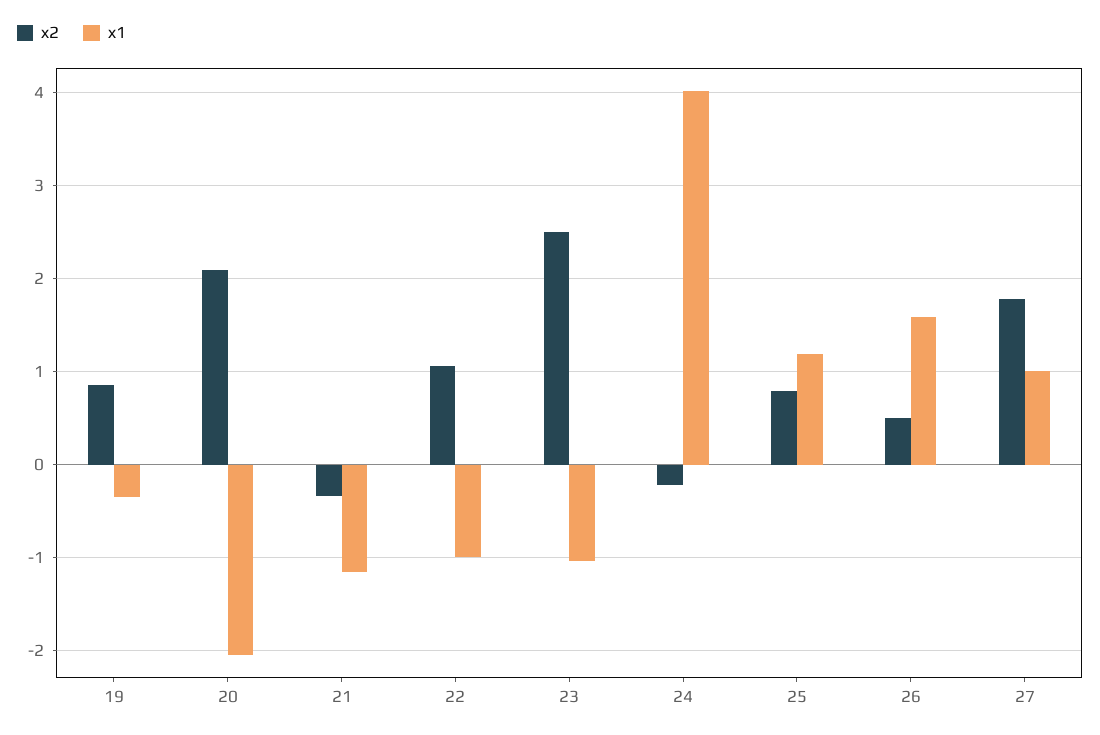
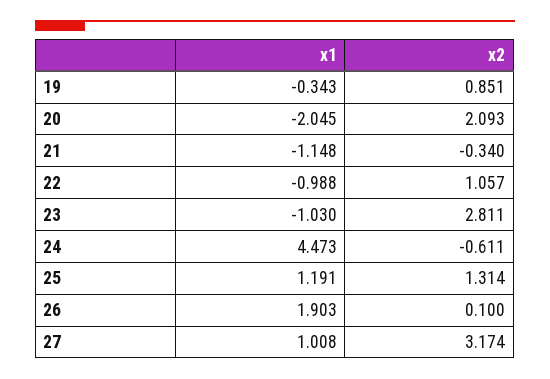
x2, 23: 2.5 -> 2.811
x2, 24: -0.2 -> -0.611
x1, 24: 4 -> 4.473
x2, 25: 0.8 -> 1.314
x2, 26: 0.5 -> 0.1
x1, 26: 1.6 -> 1.903
x2, 27: 1.8 -> 3.174

